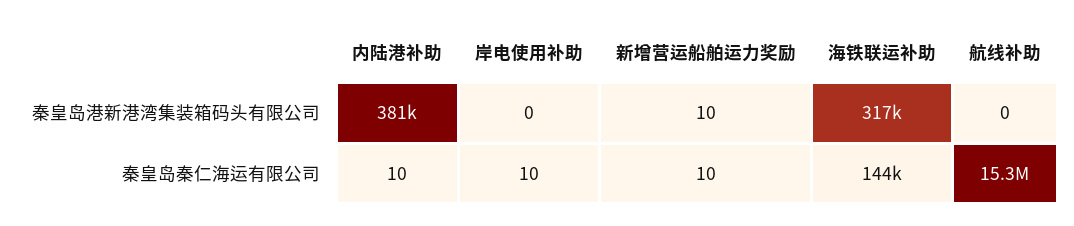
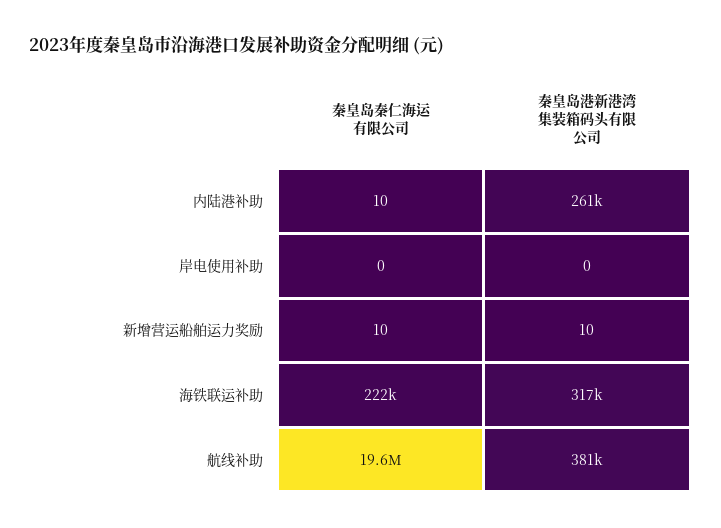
内陆港补助, 秦皇岛港新港湾集装箱码头有限公司: 381000 -> 261000
航线补助, 秦皇岛港新港湾集装箱码头有限公司: 0 -> 381000
岸电使用补助, 秦皇岛秦仁海运有限公司: 10 -> 0
海铁联运补助, 秦皇岛秦仁海运有限公司: 144000 -> 222000
航线补助, 秦皇岛秦仁海运有限公司: 15300000 -> 19600000

